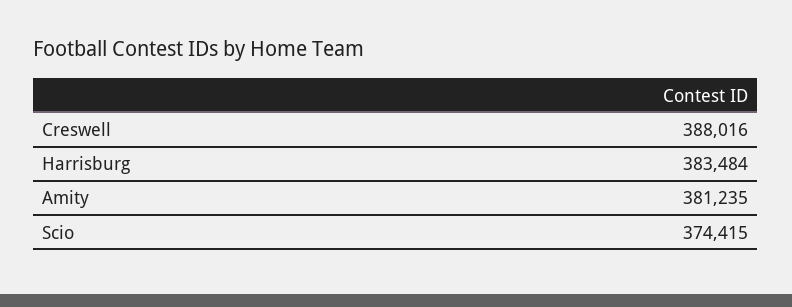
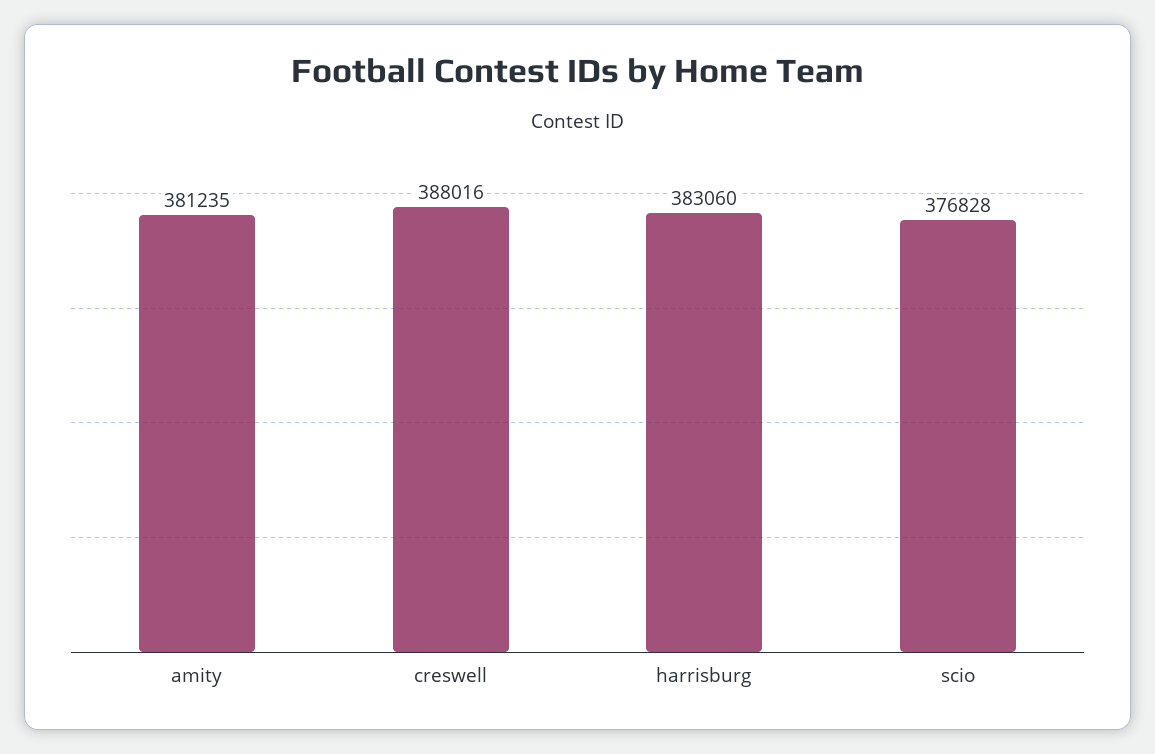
Harrisburg: 383484 -> 383060
Scio: 374415 -> 376828

